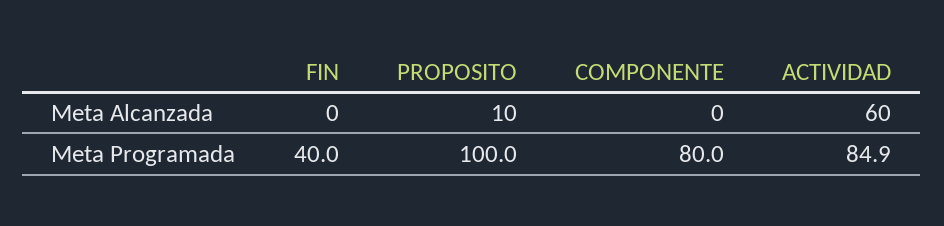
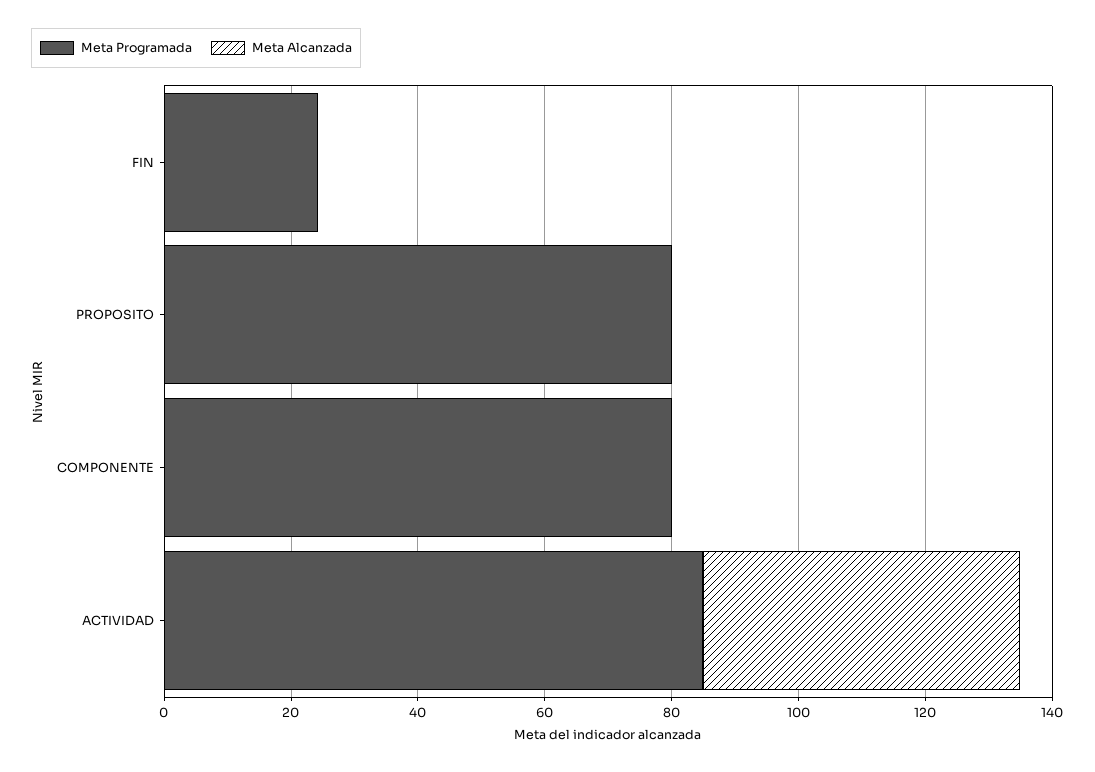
Meta Alcanzada, PROPOSITO: 10 -> 0
Meta Alcanzada, ACTIVIDAD: 60 -> 50
Meta Programada, FIN: 40 -> 25
Meta Programada, PROPOSITO: 100 -> 80

